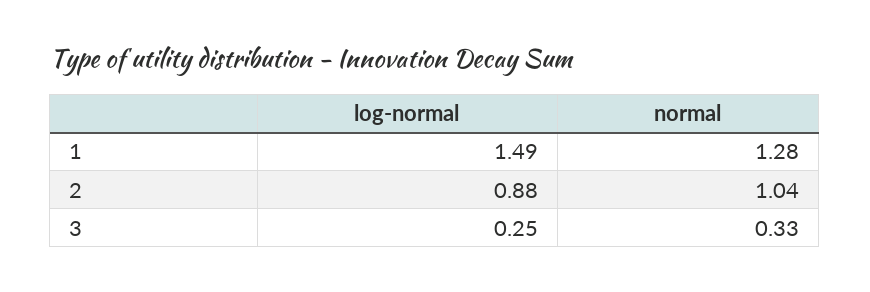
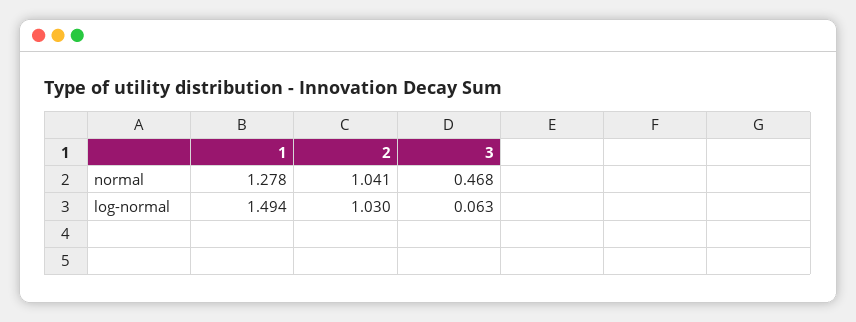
log-normal, 2: 0.88 -> 1.03
log-normal, 3: 0.25 -> 0.063
normal, 3: 0.33 -> 0.468

